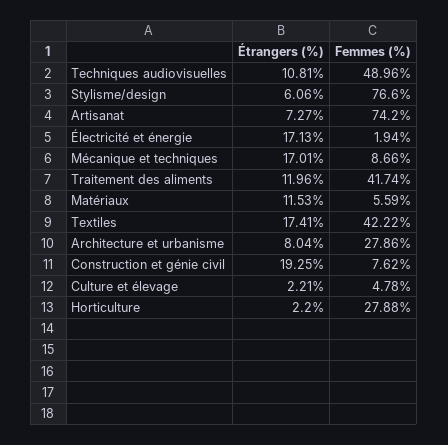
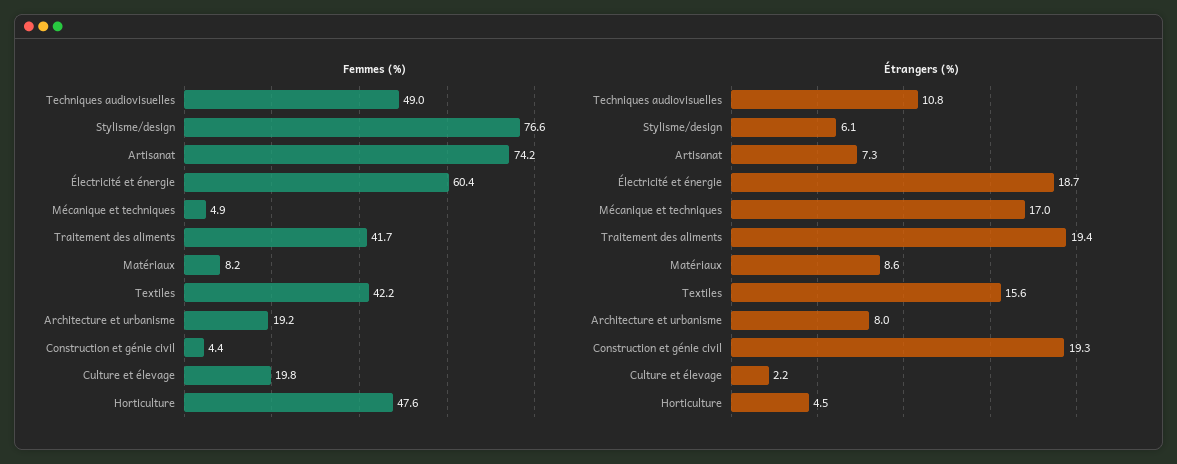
Étrangers (%), Électricité et énergie: 17.13 -> 18.7
Femmes (%), Électricité et énergie: 1.94 -> 60.4
Femmes (%), Mécanique et techniques: 8.66 -> 4.9
Étrangers (%), Traitement des aliments: 11.96 -> 19.4
Étrangers (%), Matériaux: 11.53 -> 8.6
Femmes (%), Matériaux: 5.59 -> 8.2
Étrangers (%), Textiles: 17.41 -> 15.6
Femmes (%), Architecture et urbanisme: 27.86 -> 19.2
Femmes (%), Construction et génie civil: 7.62 -> 4.4
Femmes (%), Culture et élevage: 4.78 -> 19.8
Étrangers (%), Horticulture: 2.2 -> 4.5
Femmes (%), Horticulture: 27.88 -> 47.6

